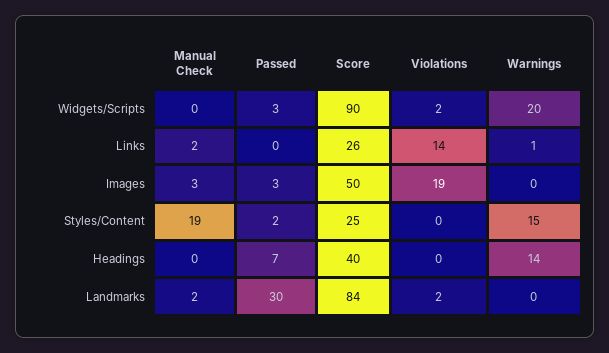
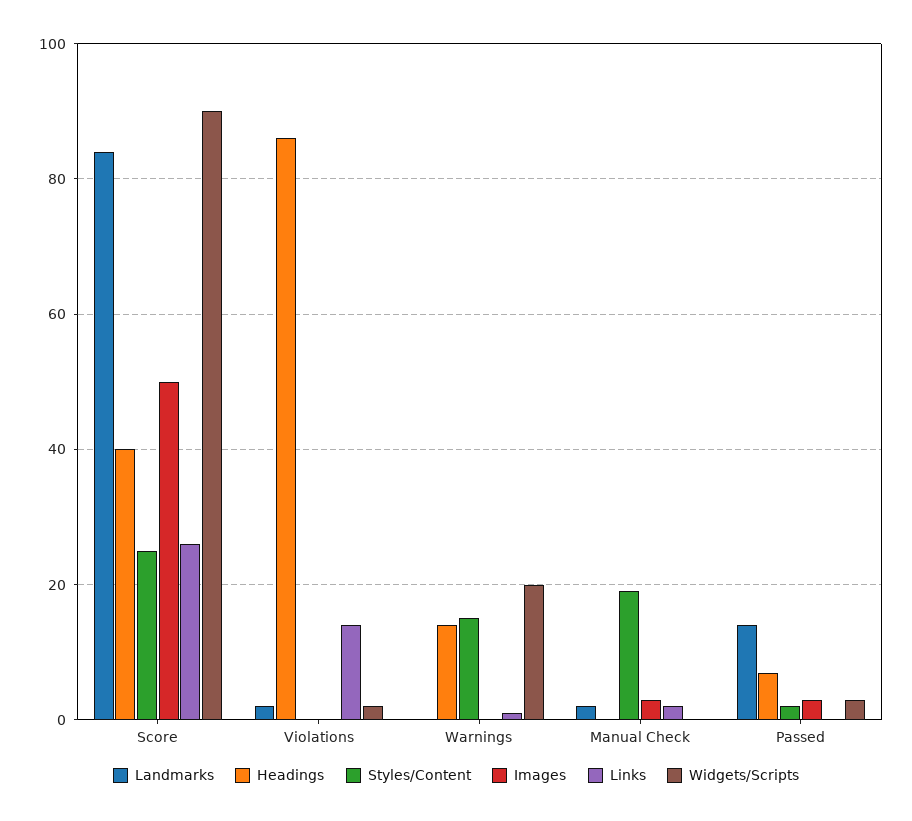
Images, Violations: 19 -> 0
Headings, Violations: 0 -> 85
Landmarks, Passed: 30 -> 15

